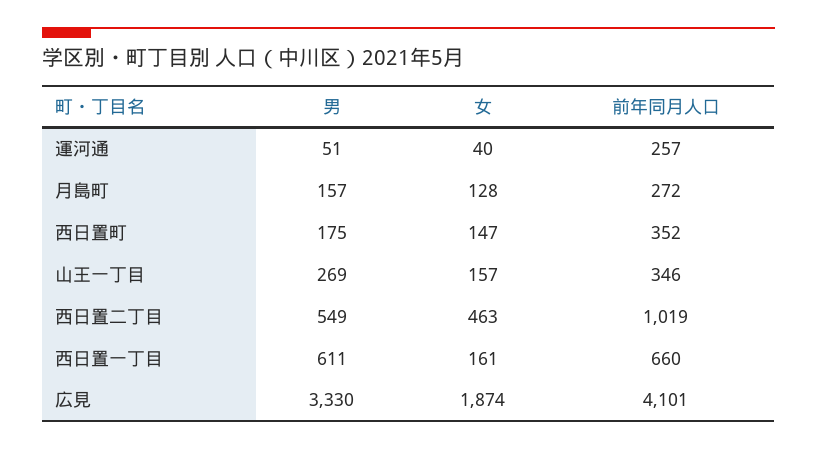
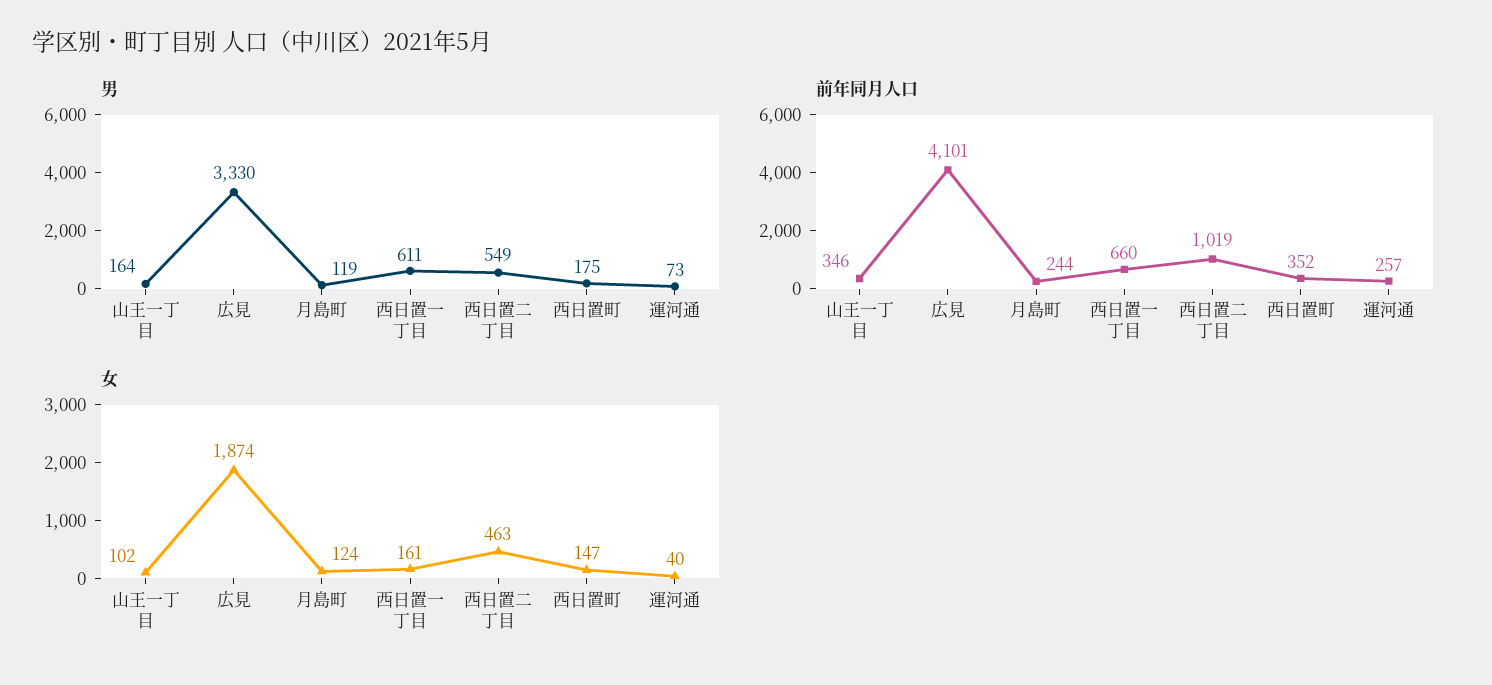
男, 運河通: 51 -> 73
男, 月島町: 157 -> 119
女, 月島町: 128 -> 124
前年同月人口, 月島町: 272 -> 244
男, 山王一丁目: 269 -> 164
女, 山王一丁目: 157 -> 102

